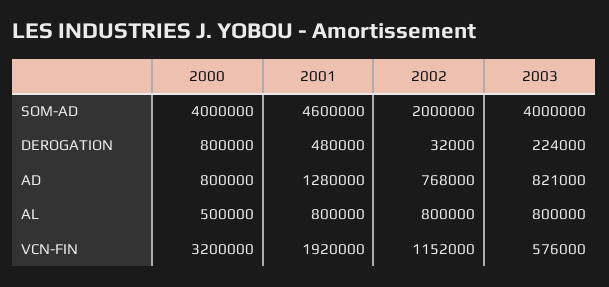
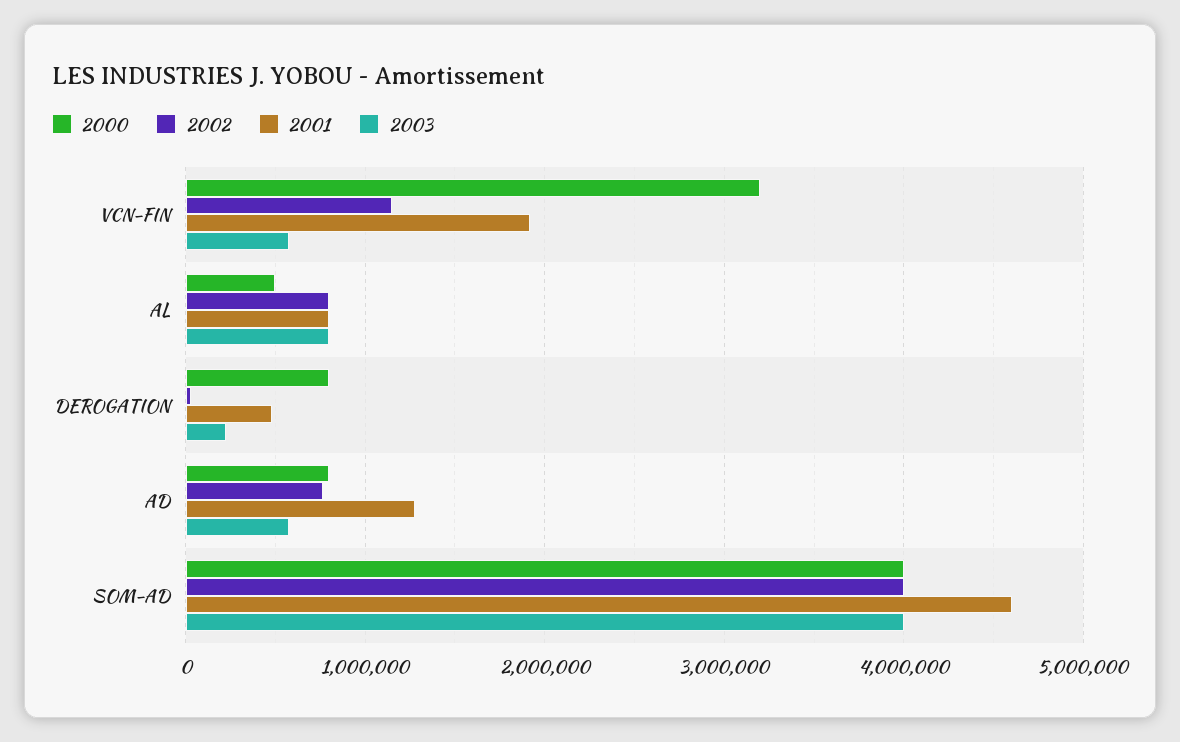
2002, SOM-AD: 2000000 -> 4000000
2003, AD: 821000 -> 600000

